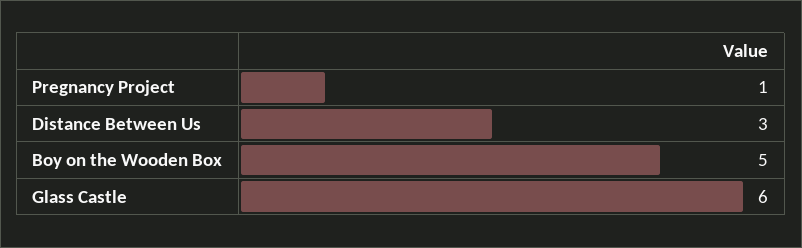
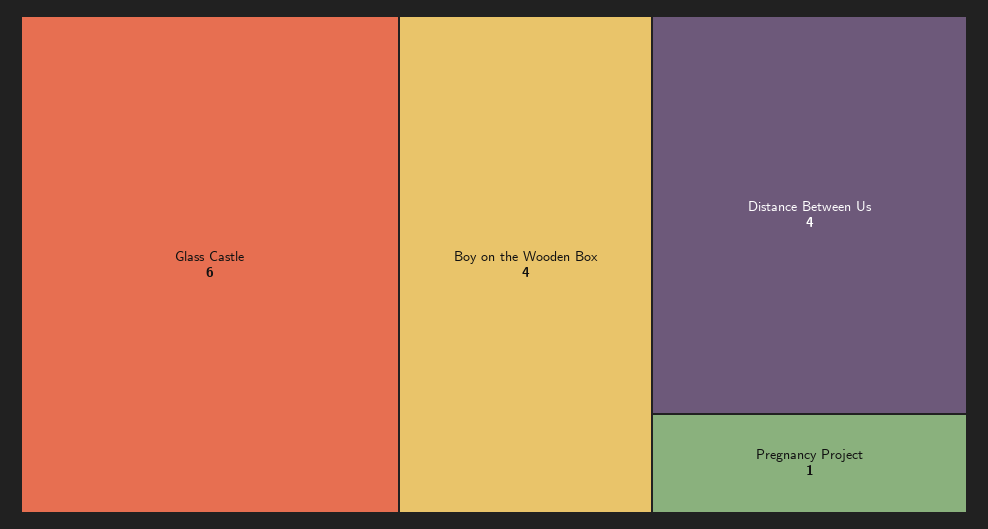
Distance Between Us: 3 -> 4
Boy on the Wooden Box: 5 -> 4

